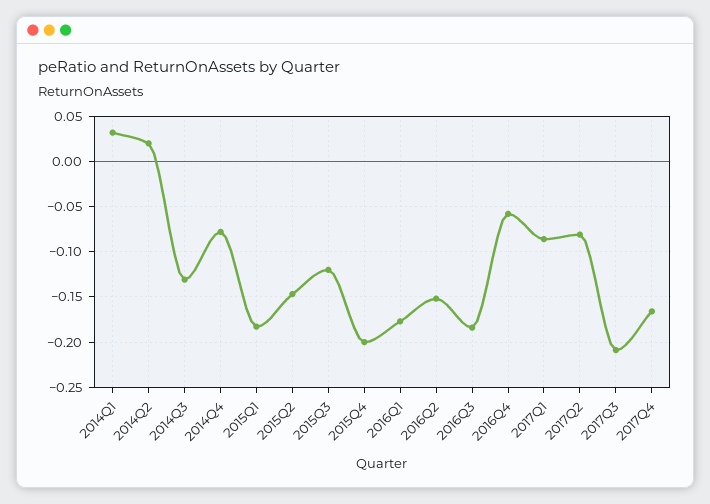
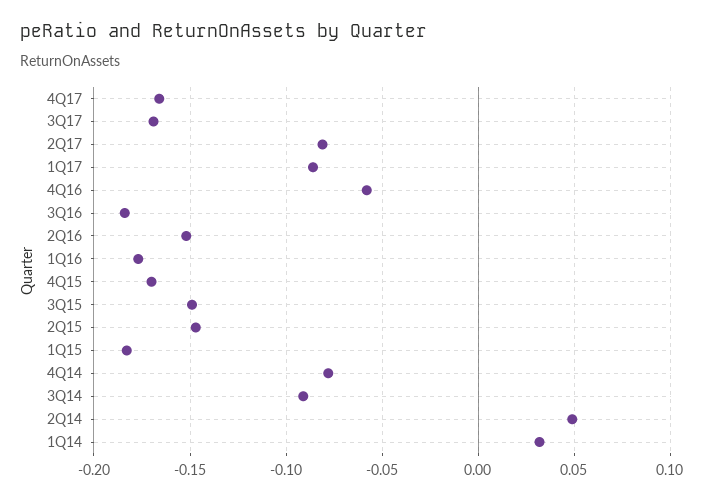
2014Q2: 0.02 -> 0.05
2014Q3: -0.13 -> -0.09
2015Q3: -0.12 -> -0.15
2015Q4: -0.2 -> -0.17
2017Q3: -0.21 -> -0.17

